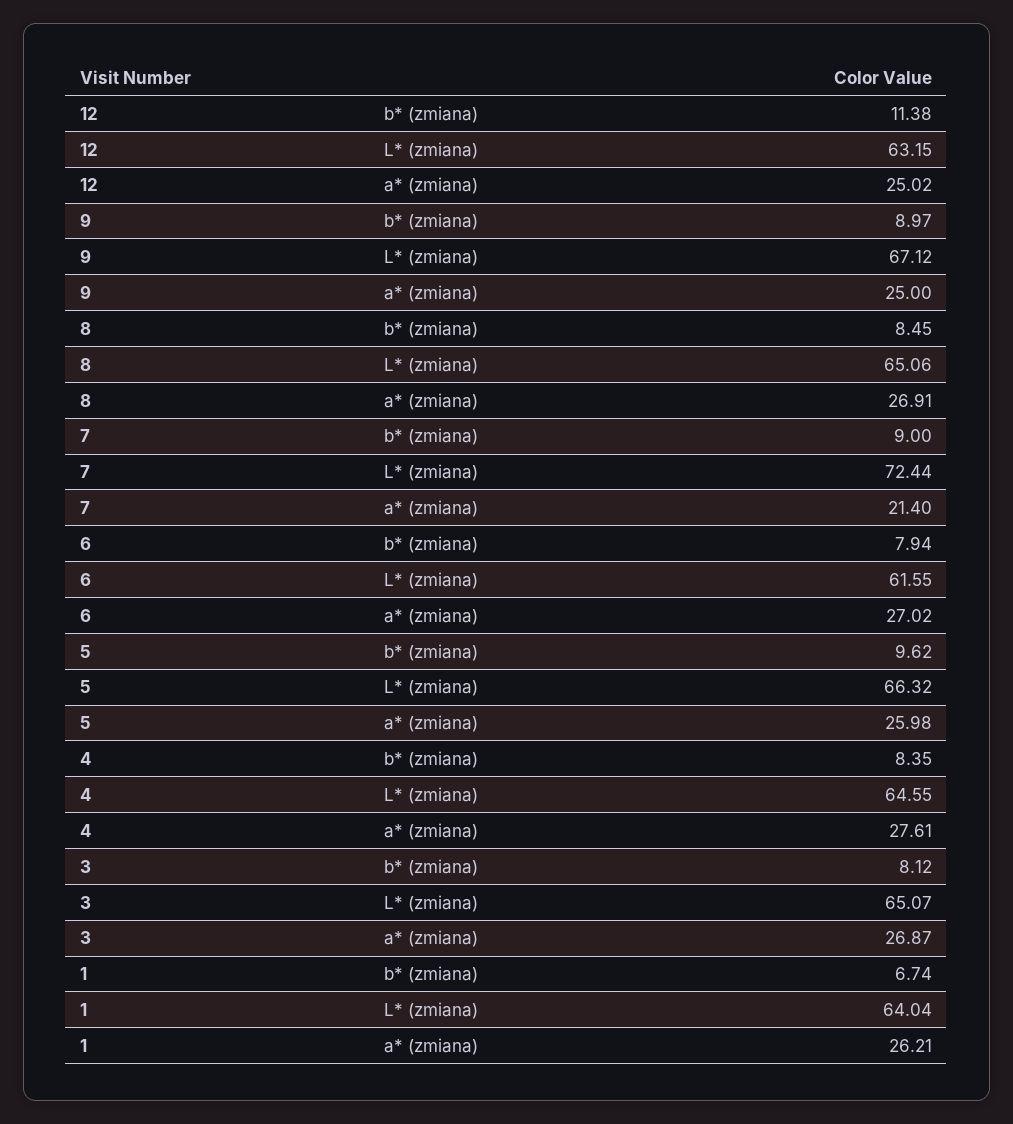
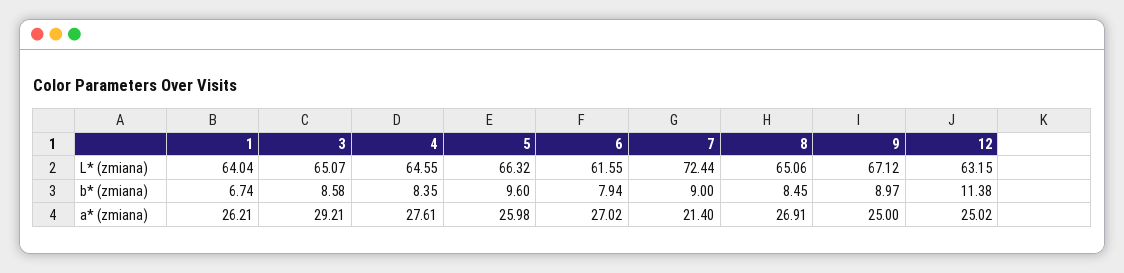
5, b* (zmiana): 9.62 -> 9.6
3, b* (zmiana): 8.12 -> 8.58
3, a* (zmiana): 26.87 -> 29.21

